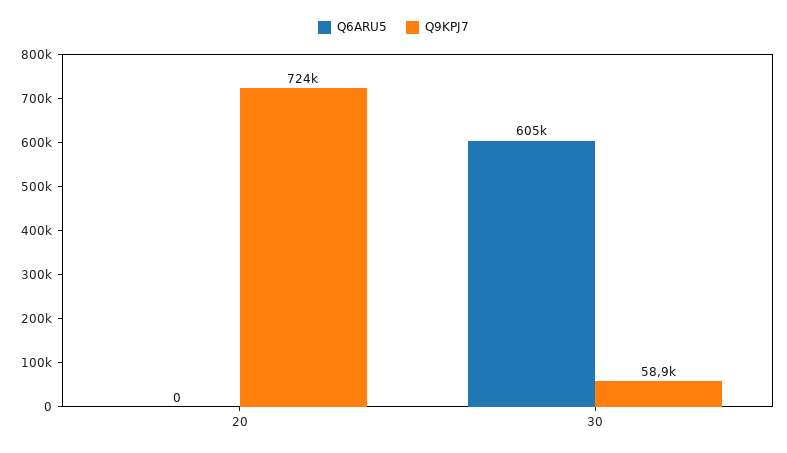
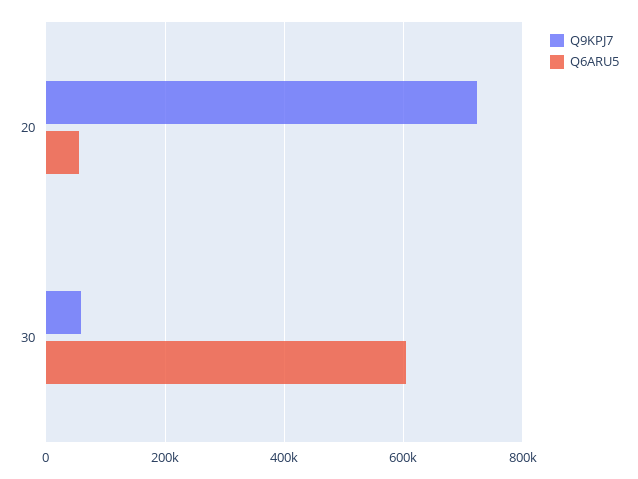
Q6ARU5, 20: 0 -> 60000

